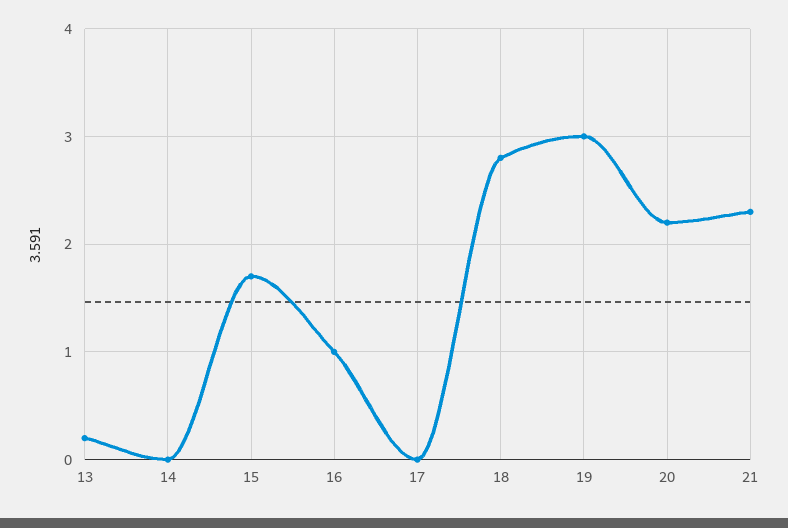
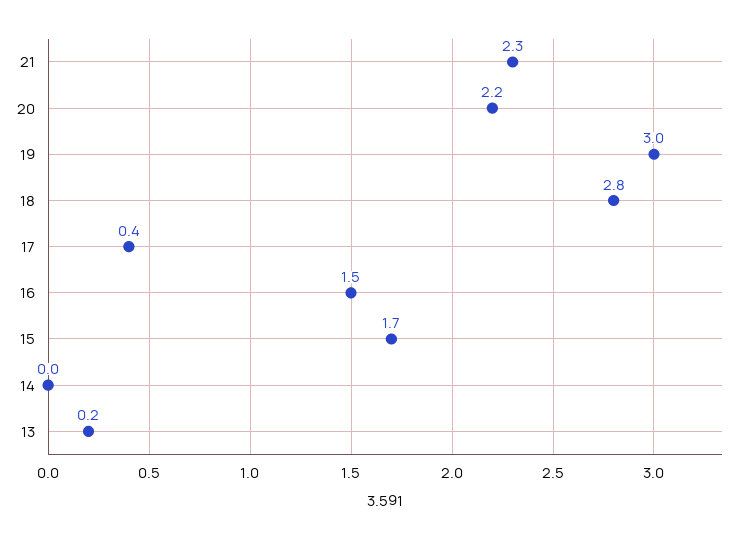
16: 1 -> 1.5
17: 0 -> 0.4

